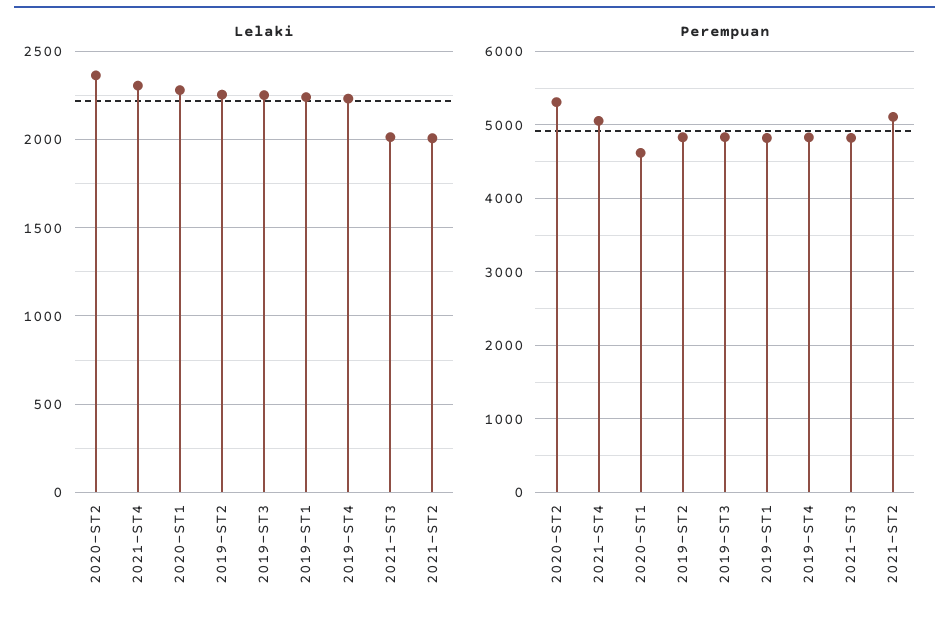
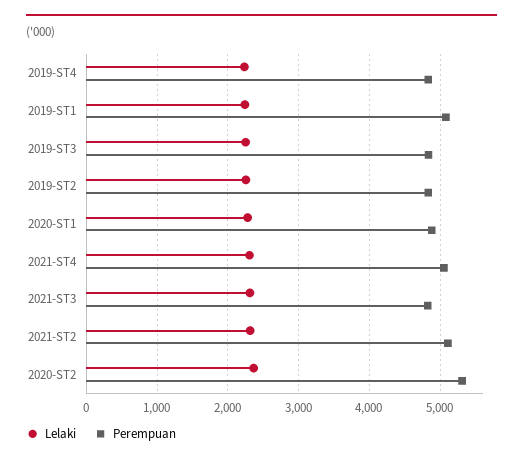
Lelaki, 2021-ST3: 2000 -> 2300
Lelaki, 2021-ST2: 2000 -> 2300
Perempuan, 2020-ST1: 4600 -> 4900
Perempuan, 2019-ST1: 4800 -> 5100

